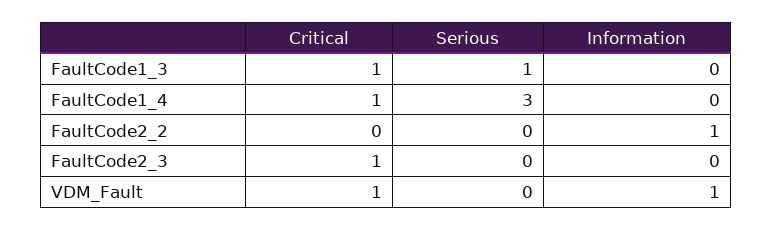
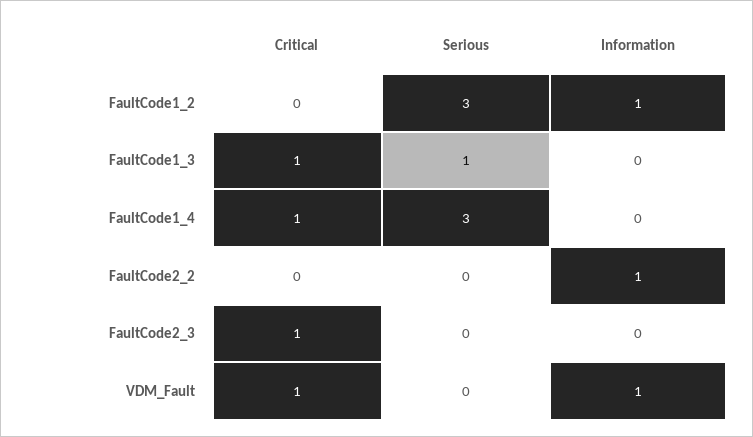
Critical, FaultCode1_2: none -> 0
Serious, FaultCode1_2: none -> 3
Information, FaultCode1_2: none -> 1

